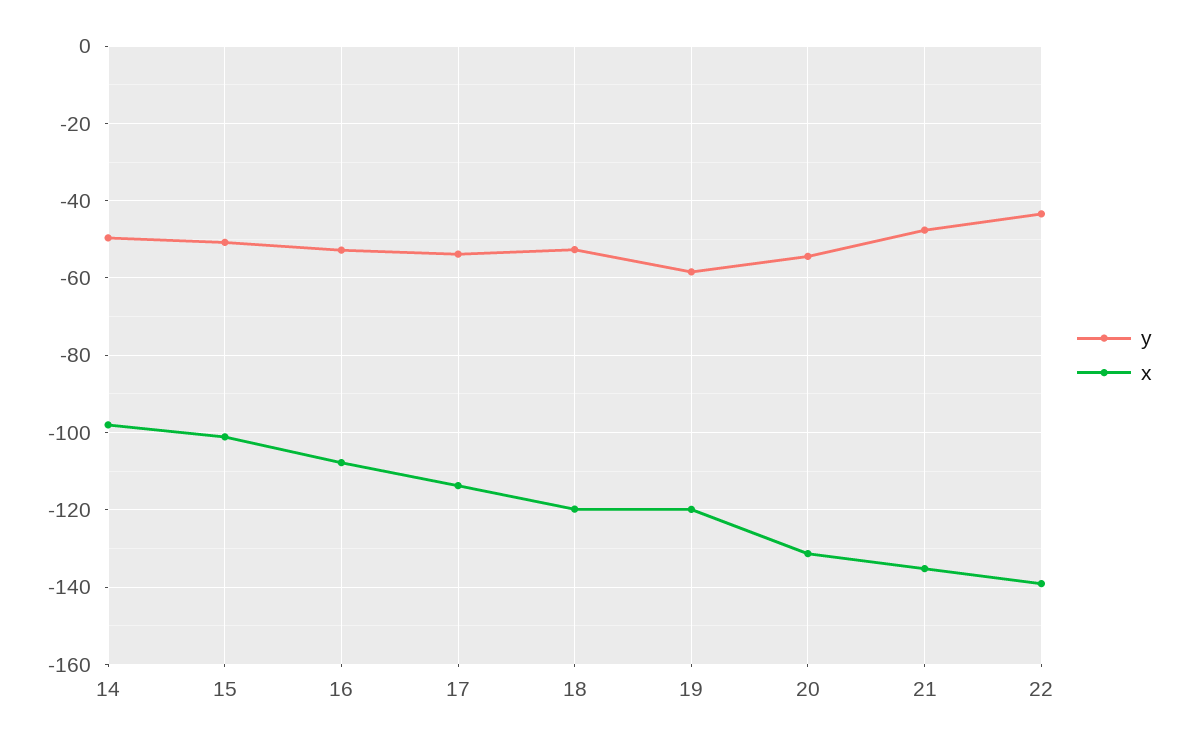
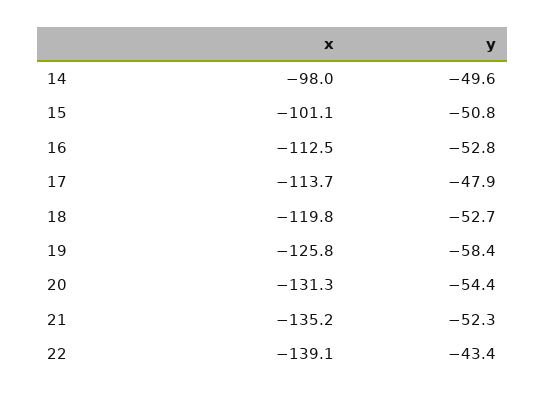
x, 16: -108 -> -112.5
y, 17: -54 -> -47.9
x, 19: -120 -> -125.8
y, 21: -48 -> -52.3

